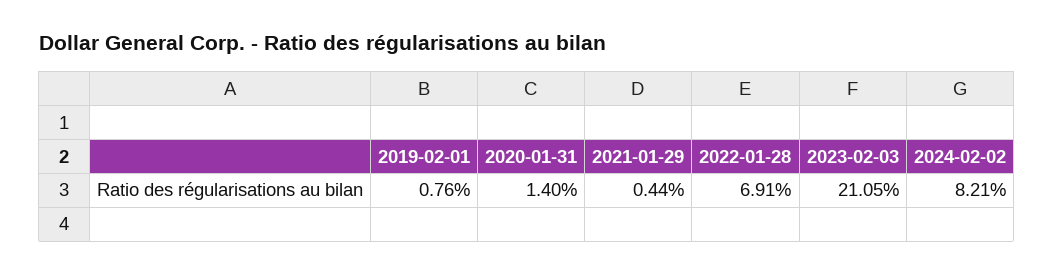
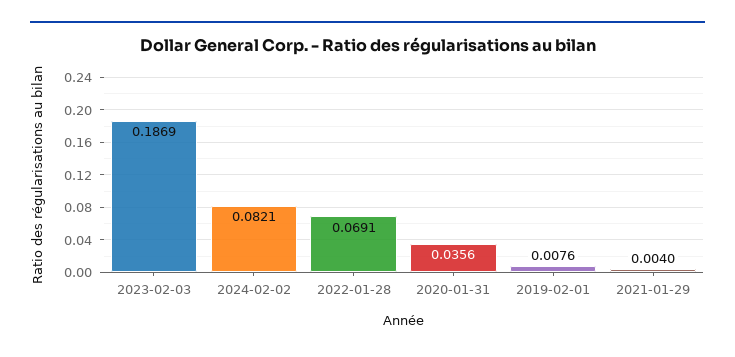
2020-01-31: 0.014 -> 0.0356
2021-01-29: 0.0044 -> 0.004
2023-02-03: 0.2105 -> 0.1869

